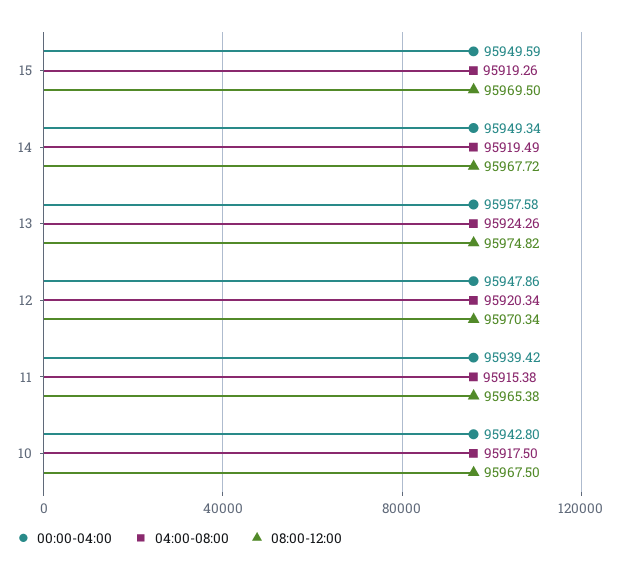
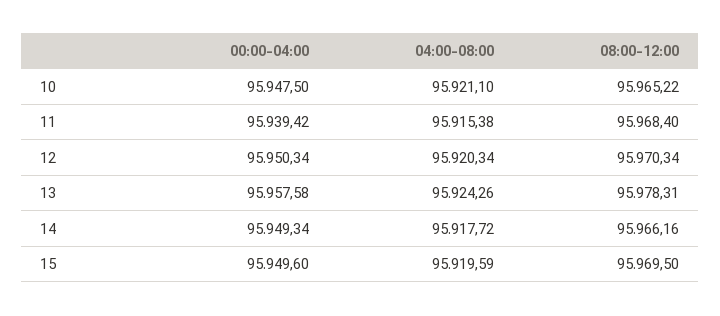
00:00-04:00, 15: 95949.59 -> 95949.6
04:00-08:00, 15: 95919.26 -> 95919.59
04:00-08:00, 14: 95919.49 -> 95917.72
08:00-12:00, 14: 95967.72 -> 95966.16
08:00-12:00, 13: 95974.82 -> 95978.31
00:00-04:00, 12: 95947.86 -> 95950.34
08:00-12:00, 11: 95965.38 -> 95968.4
00:00-04:00, 10: 95942.8 -> 95947.5
04:00-08:00, 10: 95917.5 -> 95921.1
08:00-12:00, 10: 95967.5 -> 95965.22

